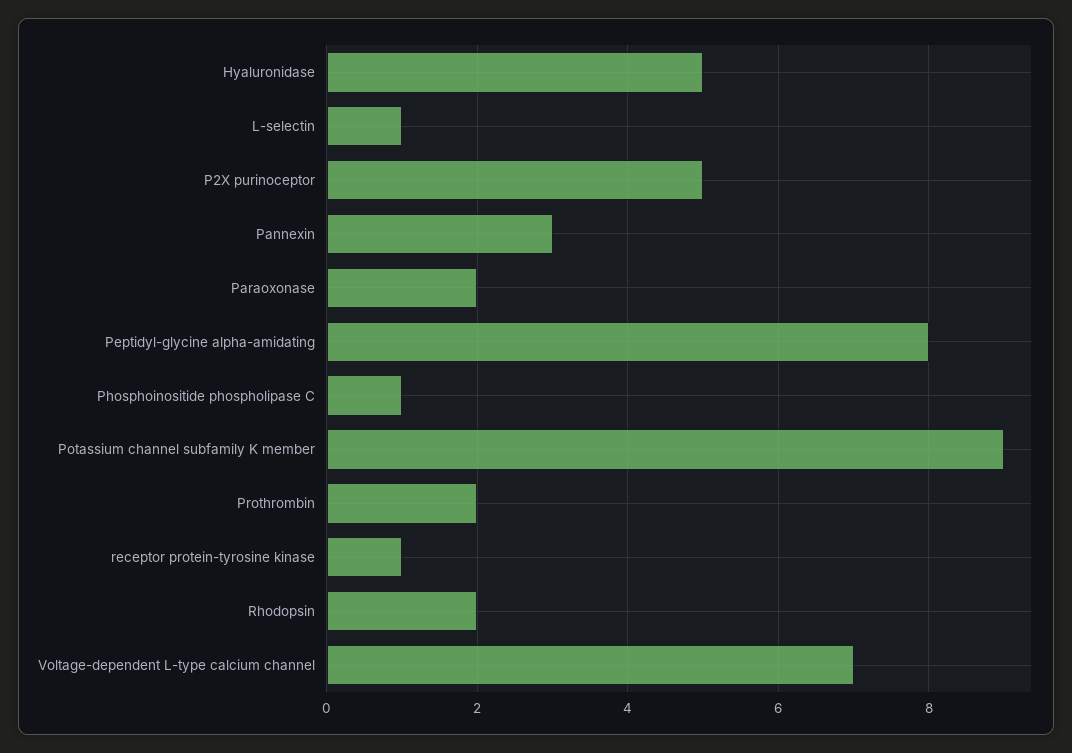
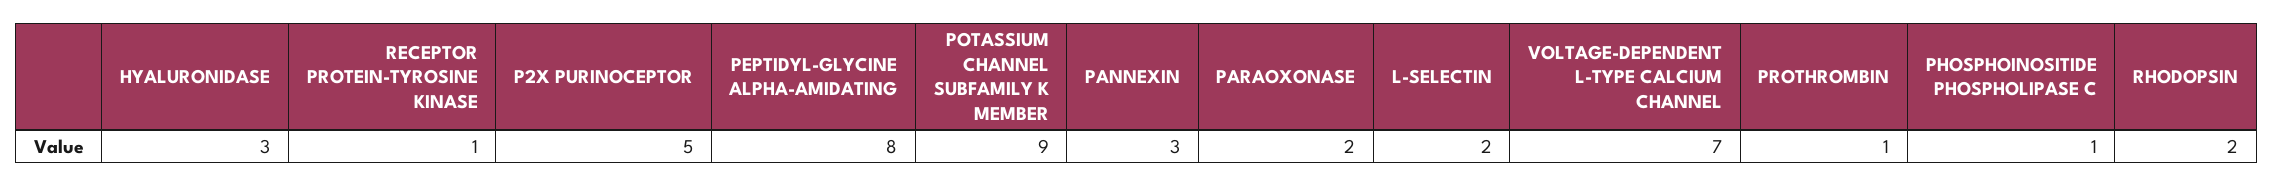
Hyaluronidase: 5 -> 3
L-selectin: 1 -> 2
Prothrombin: 2 -> 1

